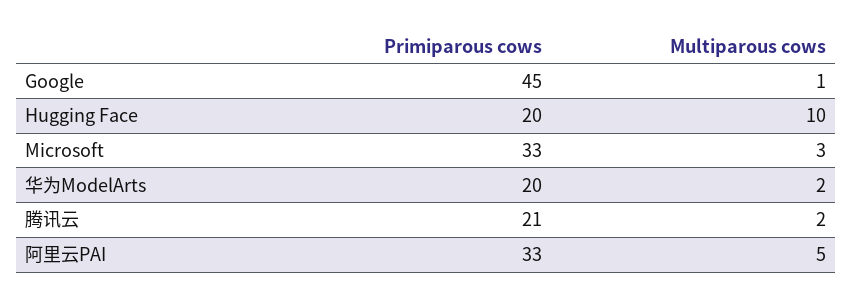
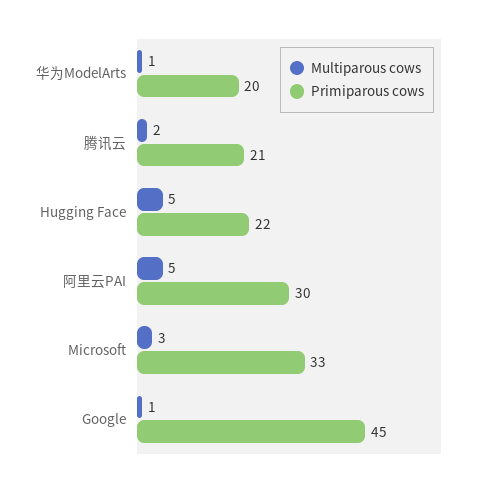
Primiparous cows, Hugging Face: 20 -> 22
Multiparous cows, Hugging Face: 10 -> 5
Multiparous cows, 华为ModelArts: 2 -> 1
Primiparous cows, 阿里云PAI: 33 -> 30

